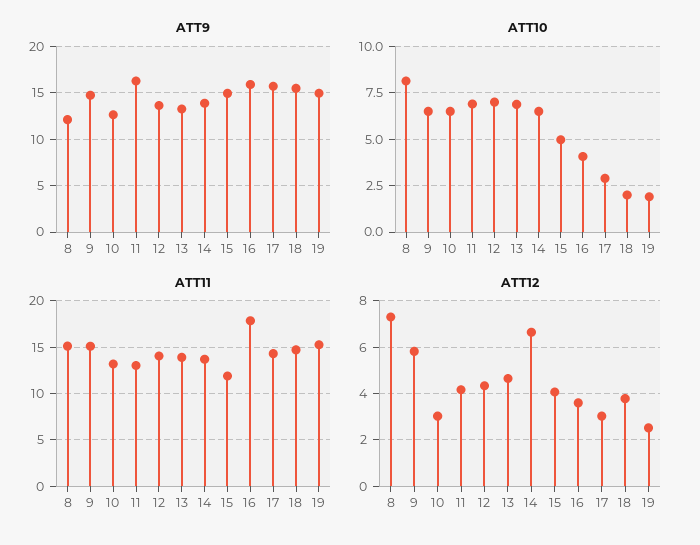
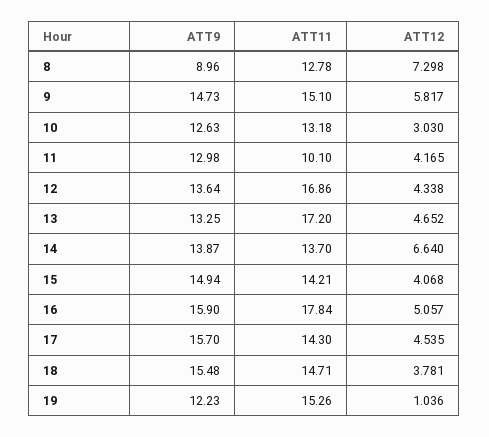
ATT9, 8: 12 -> 8.96
ATT9, 11: 16 -> 12.98
ATT9, 19: 15 -> 12.23
ATT10, 8: 8 -> none
ATT10, 9: 6.5 -> none
ATT10, 10: 6.5 -> none
ATT10, 11: 7 -> none
ATT10, 12: 7 -> none
ATT10, 13: 7 -> none
ATT10, 14: 6.5 -> none
ATT10, 15: 5 -> none
ATT10, 16: 4 -> none
ATT10, 17: 3 -> none
ATT10, 18: 2 -> none
ATT10, 19: 2 -> none
ATT11, 8: 15 -> 12.78
ATT11, 11: 13 -> 10.1
ATT11, 12: 14 -> 16.86
ATT11, 13: 14 -> 17.2
ATT11, 15: 12 -> 14.21
ATT12, 16: 3.5 -> 5.057
ATT12, 17: 3 -> 4.535
ATT12, 19: 2.5 -> 1.036

